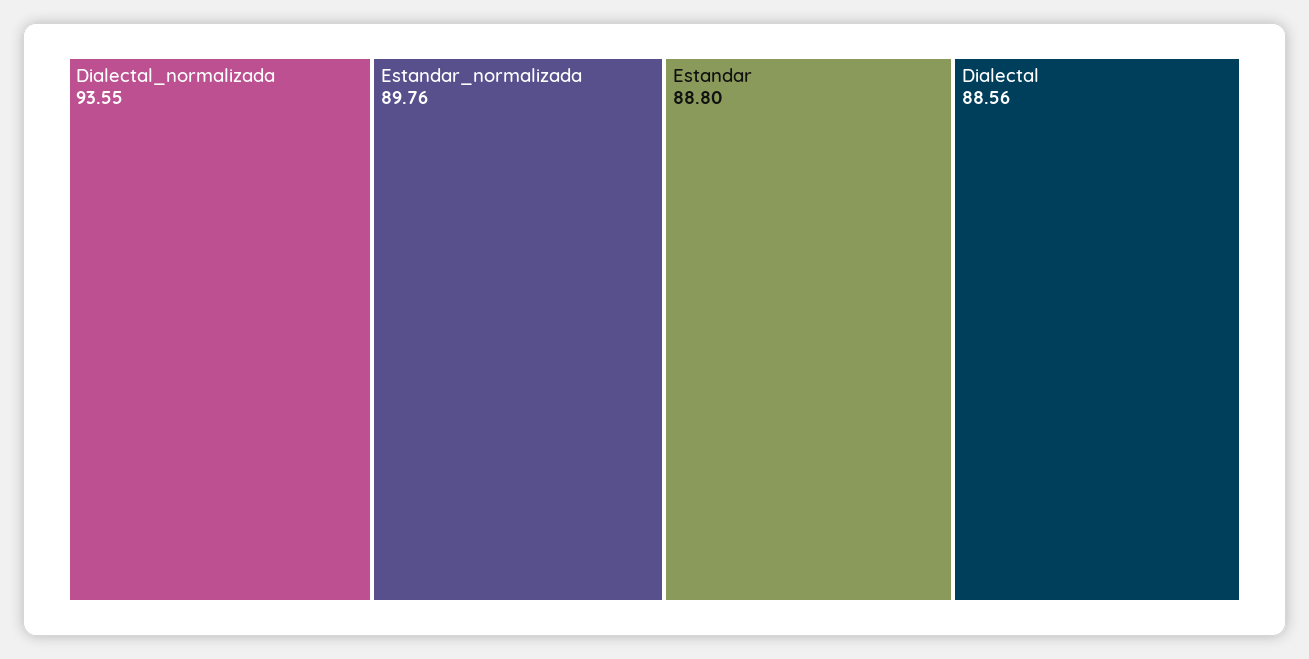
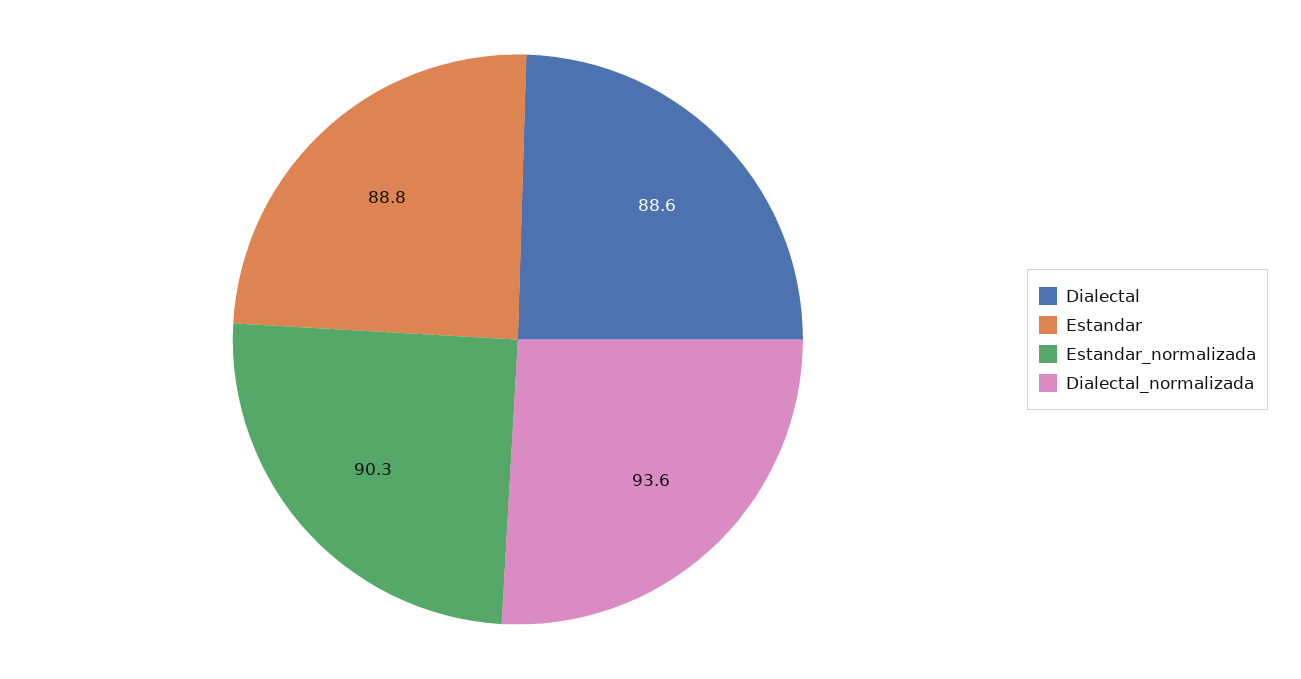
Estandar_normalizada: 89.76 -> 90.3

